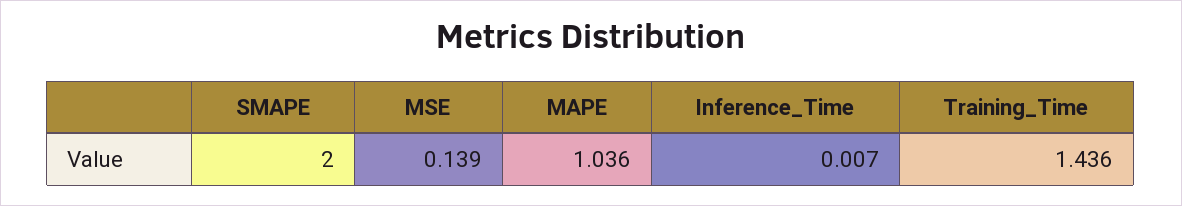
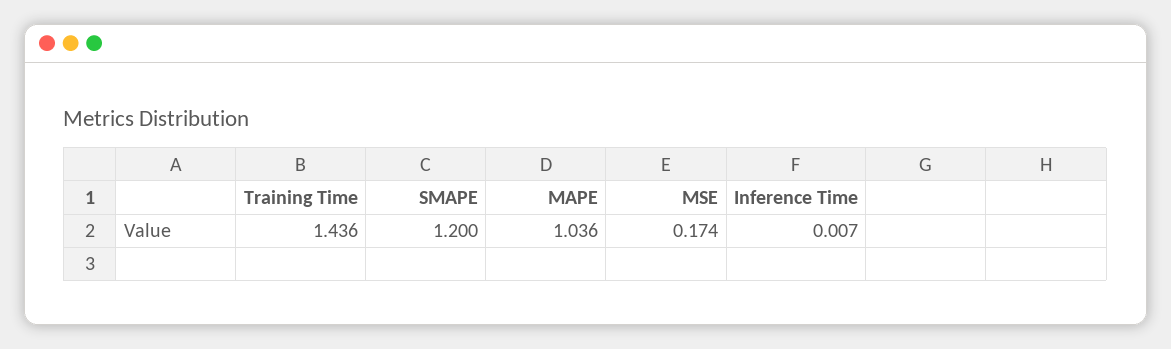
SMAPE: 2 -> 1.2
MSE: 0.139 -> 0.174

